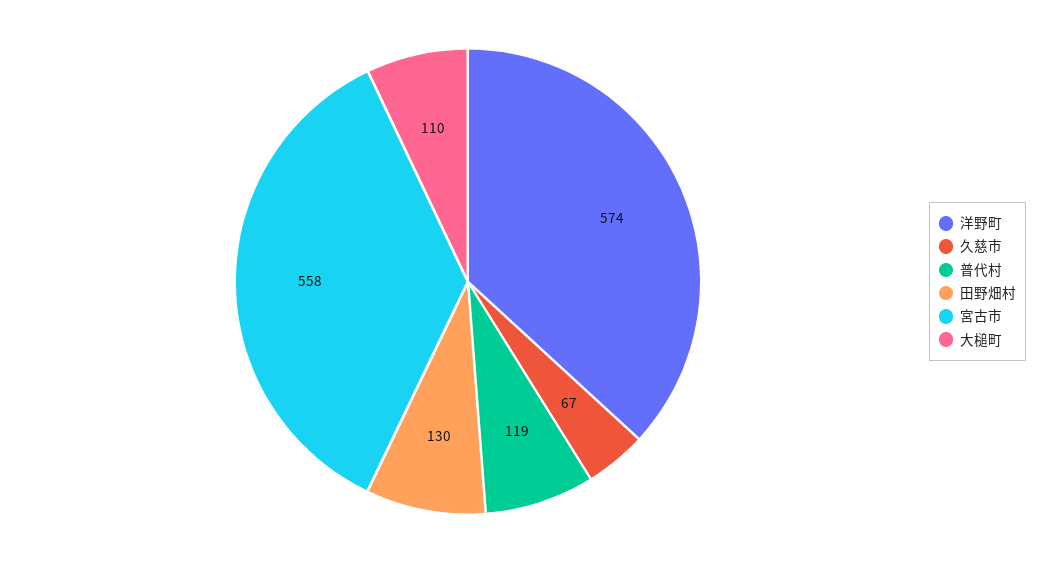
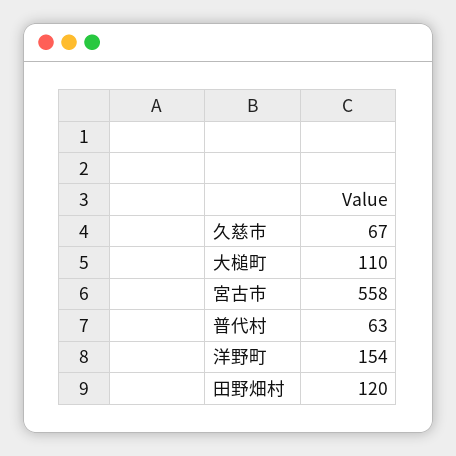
洋野町: 574 -> 154
普代村: 119 -> 63
田野畑村: 130 -> 120

